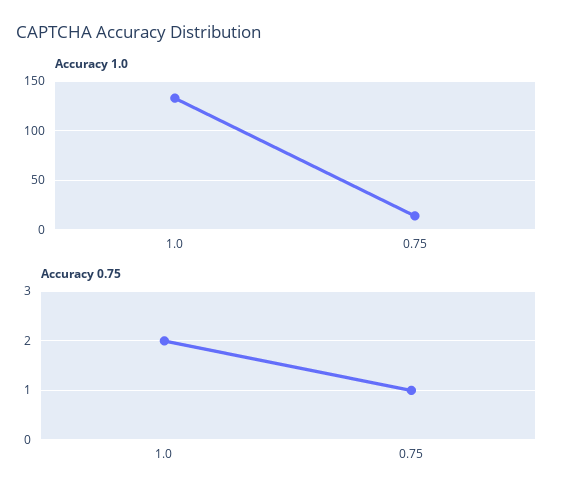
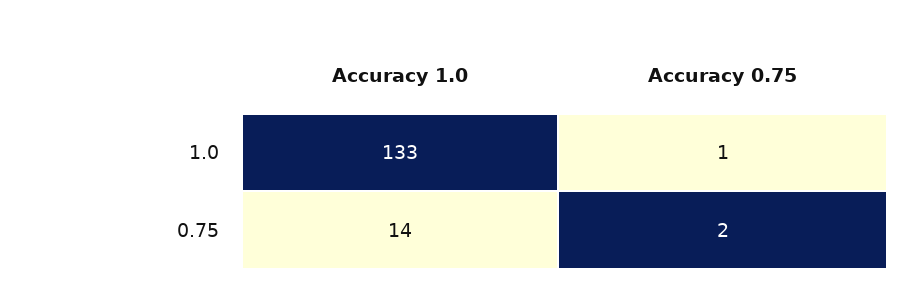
Accuracy 0.75, 1.0: 2 -> 1
Accuracy 0.75, 0.75: 1 -> 2

